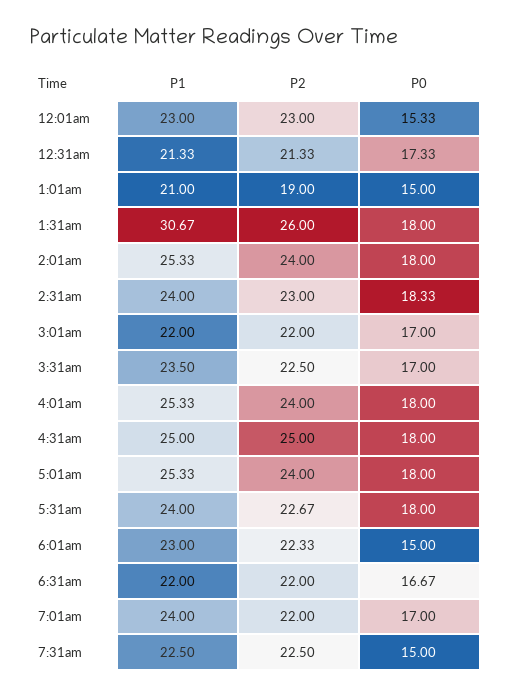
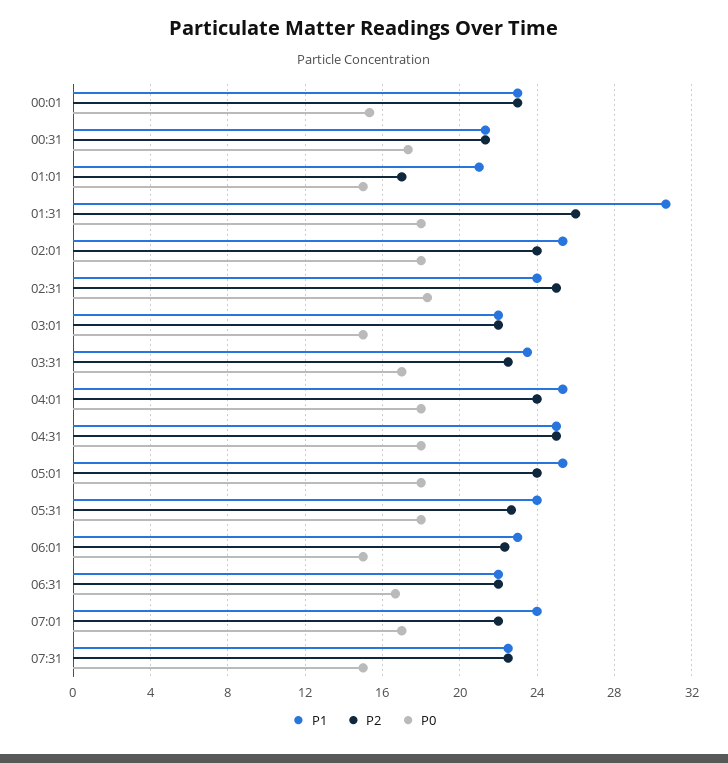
P2, 1:01am: 19 -> 17
P2, 2:31am: 23 -> 25
P0, 3:01am: 17 -> 15

